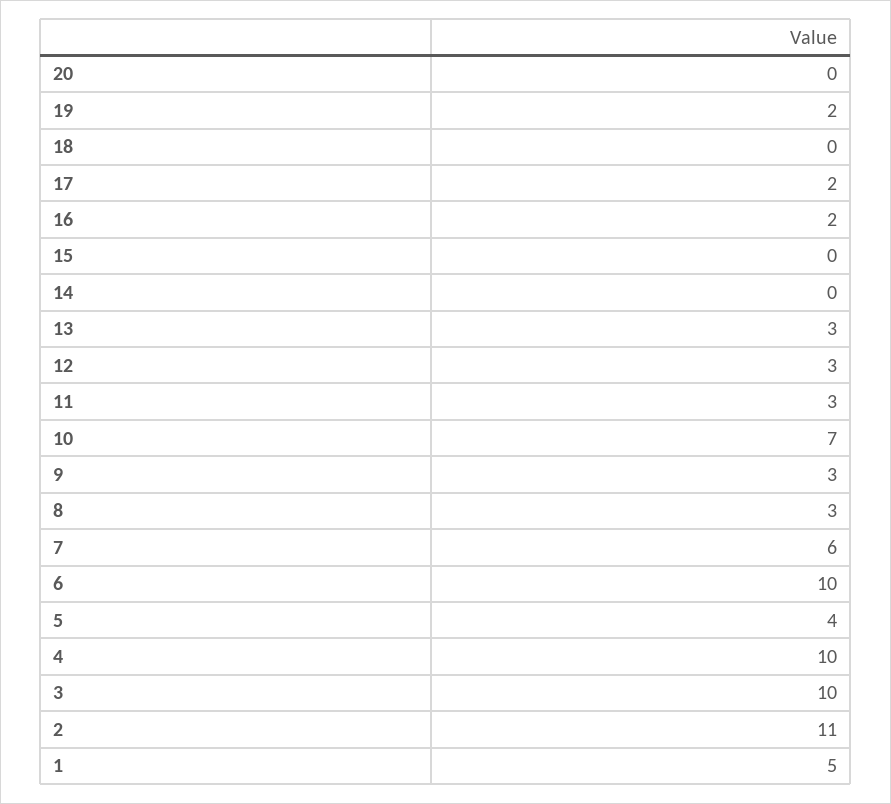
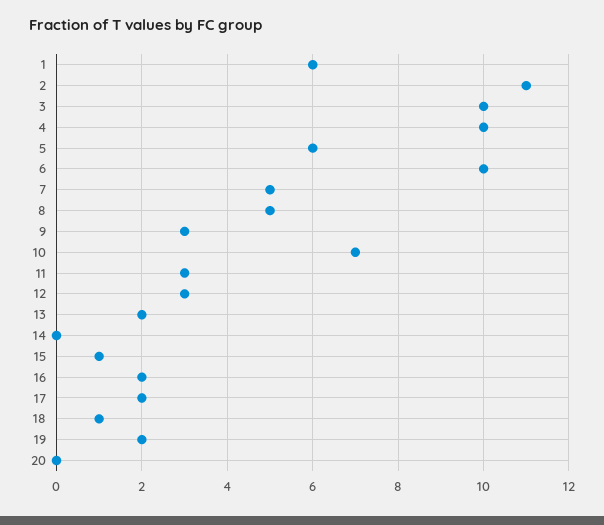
18: 0 -> 1
15: 0 -> 1
13: 3 -> 2
8: 3 -> 5
7: 6 -> 5
5: 4 -> 6
1: 5 -> 6

